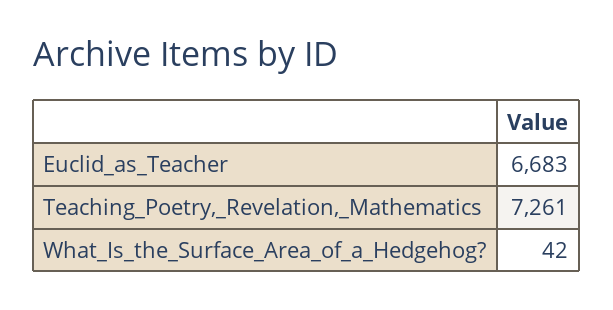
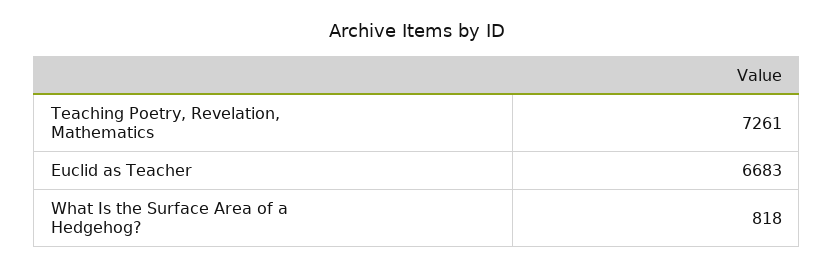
What_Is_the_Surface_Area_of_a_Hedgehog?: 42 -> 818

